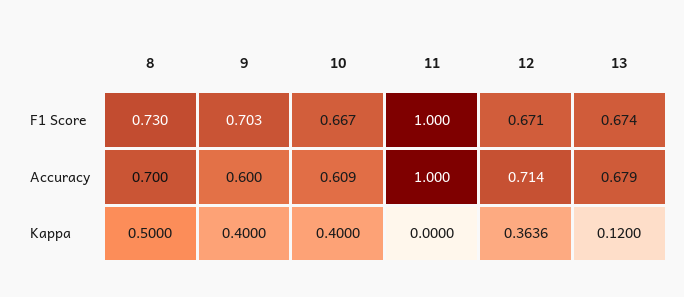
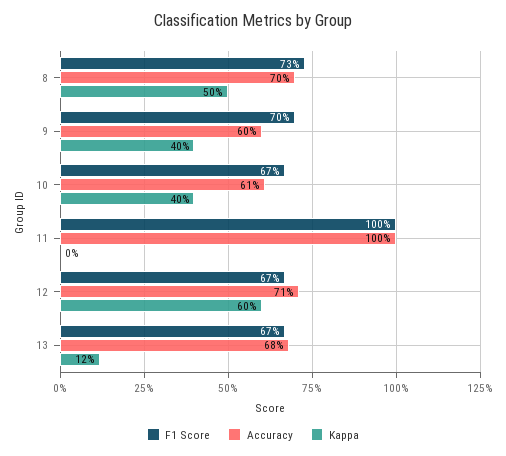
Kappa, 12: 0.3636 -> 0.6

